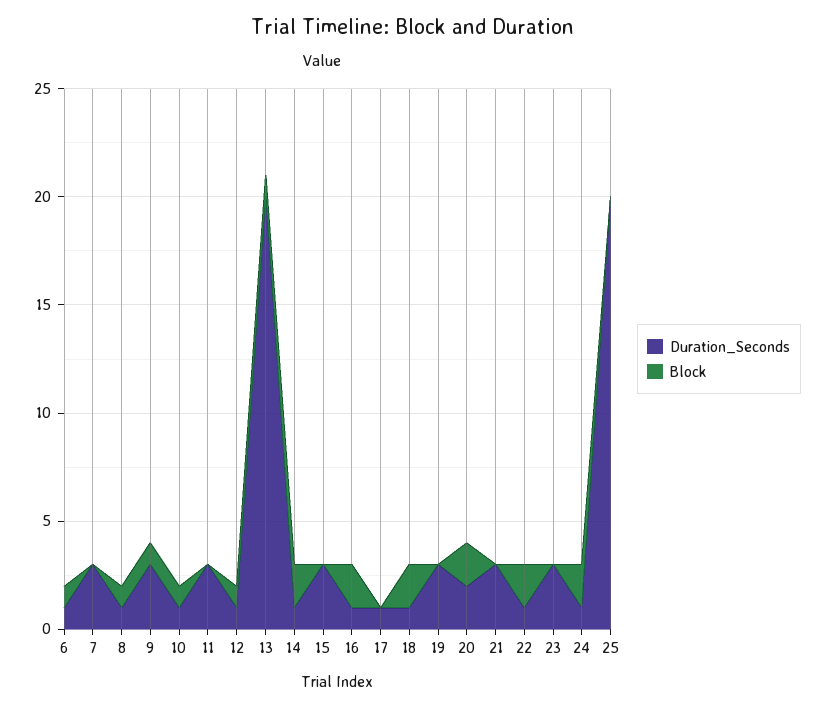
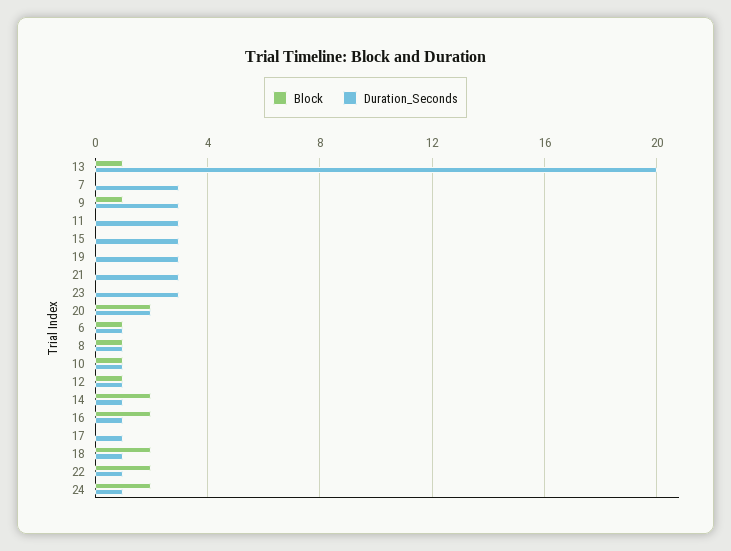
Duration_Seconds, 25: 20 -> none
Block, 25: 0 -> none

